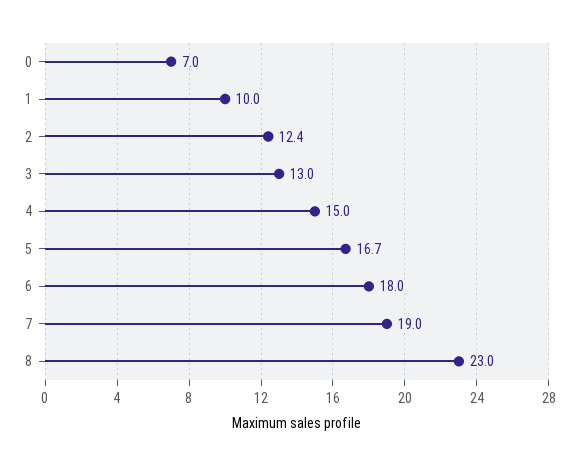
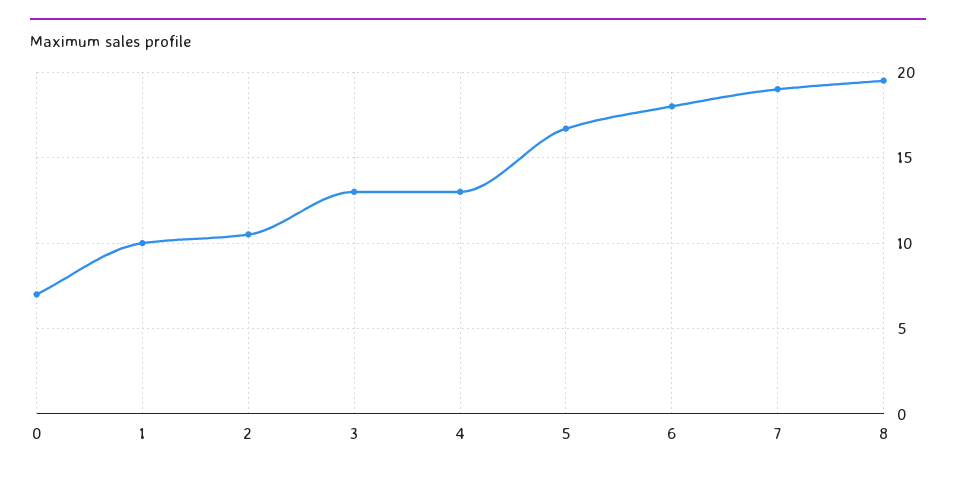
2: 12.4 -> 10.5
4: 15 -> 13
8: 23 -> 19.5

